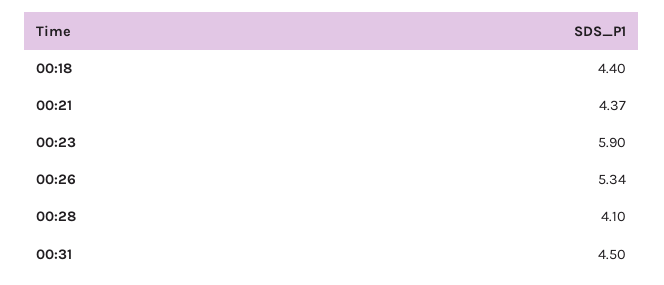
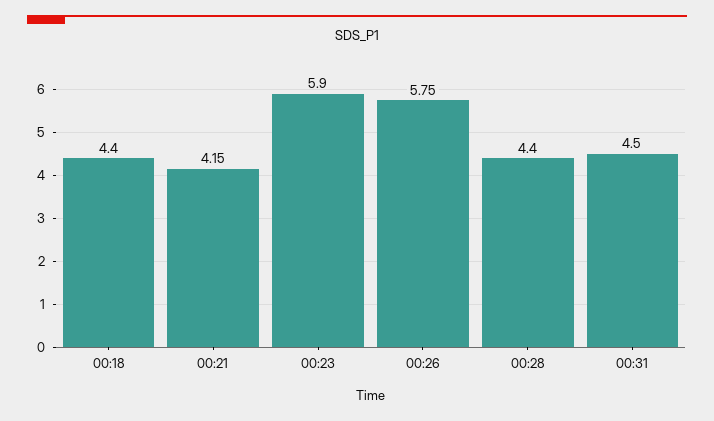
00:21: 4.37 -> 4.15
00:26: 5.34 -> 5.75
00:28: 4.1 -> 4.4

